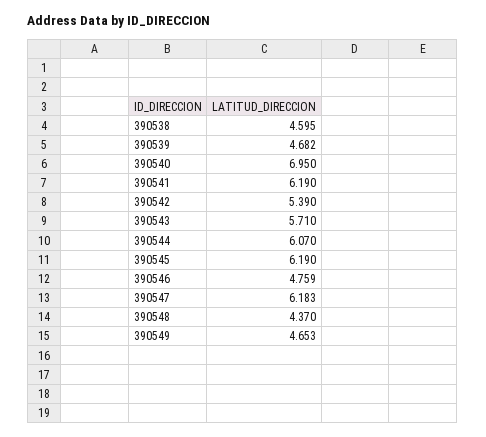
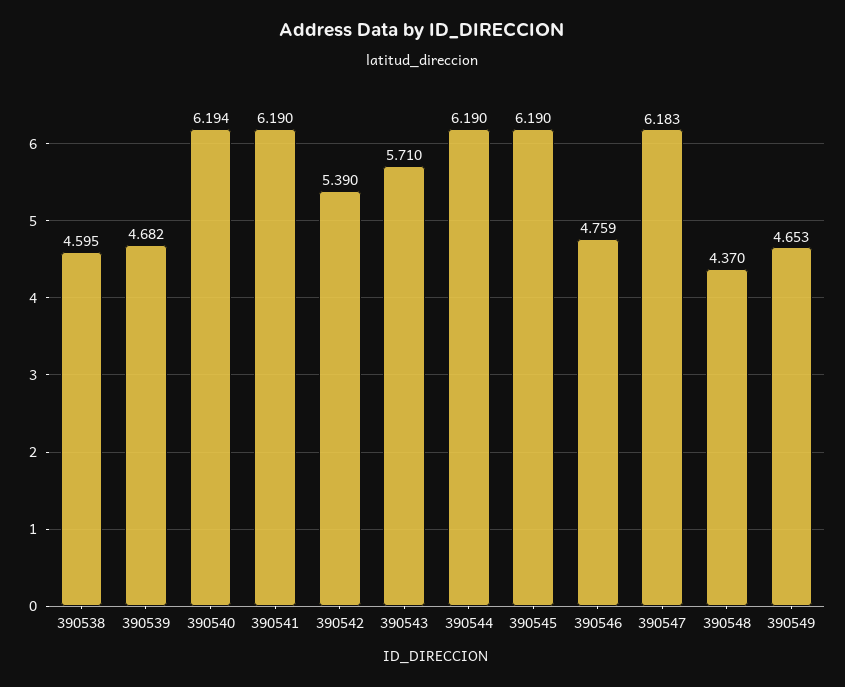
390540: 6.95 -> 6.194
390544: 6.07 -> 6.19

